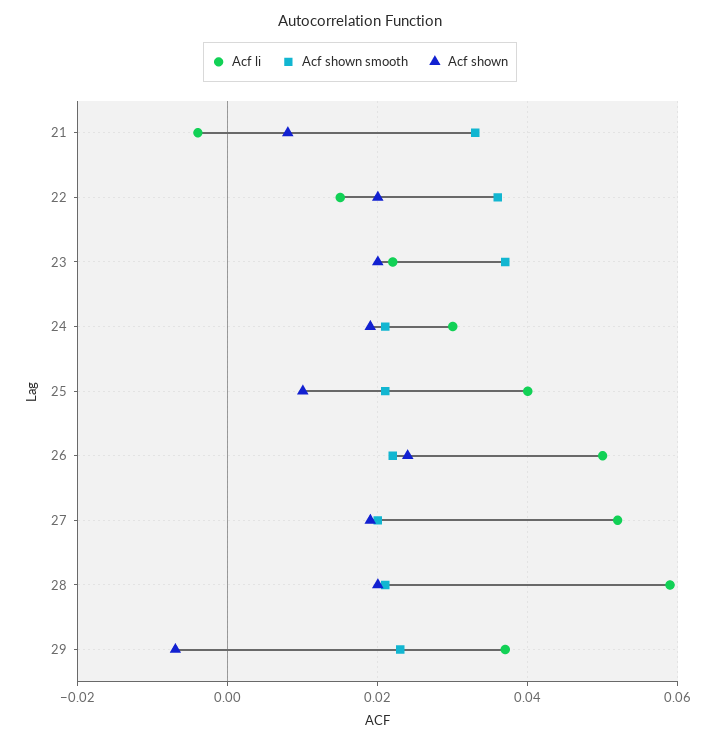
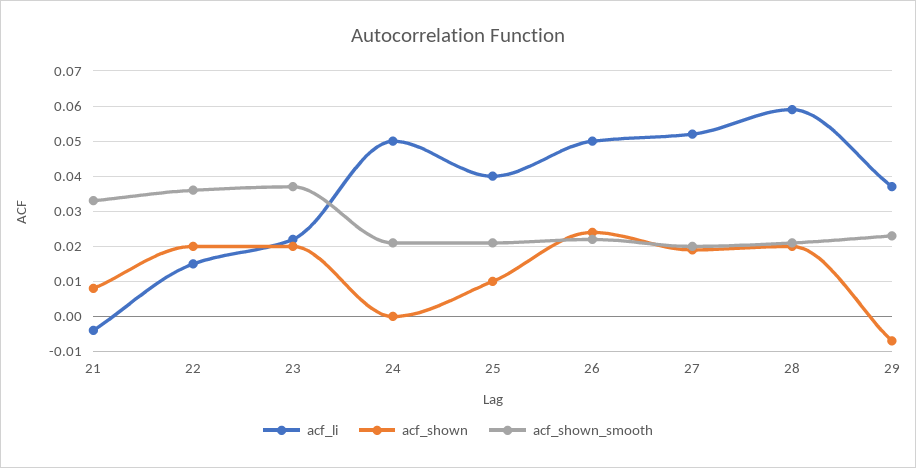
Acf li, 24: 0.03 -> 0.05
Acf shown, 24: 0.02 -> 0

